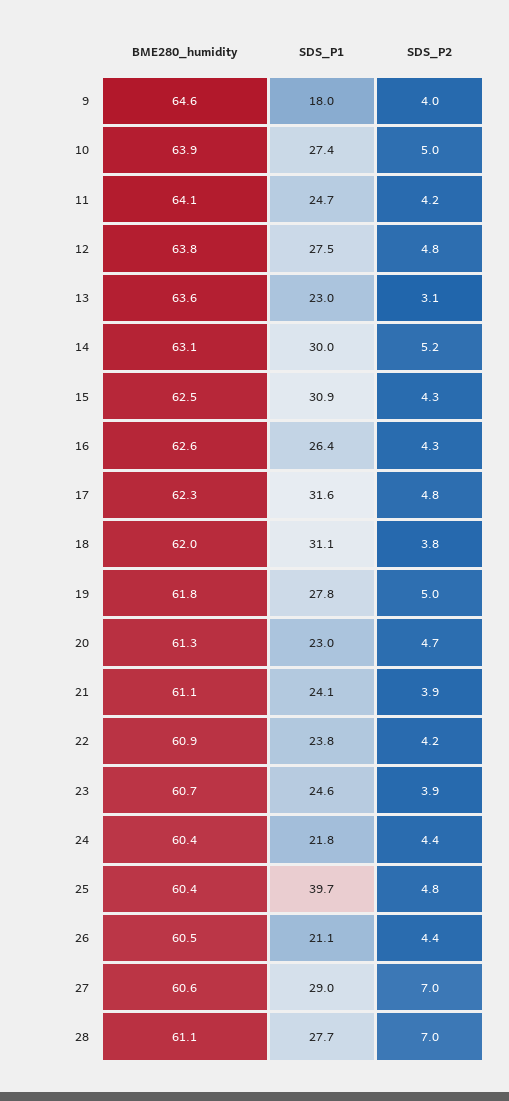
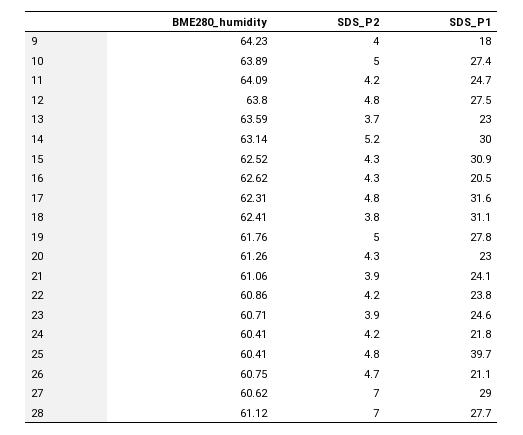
BME280_humidity, 9: 64.6 -> 64.23
SDS_P2, 13: 3.1 -> 3.7
SDS_P1, 16: 26.4 -> 20.5
BME280_humidity, 18: 62 -> 62.41
SDS_P2, 20: 4.7 -> 4.3
SDS_P2, 24: 4.4 -> 4.2
BME280_humidity, 26: 60.5 -> 60.75
SDS_P2, 26: 4.4 -> 4.7

